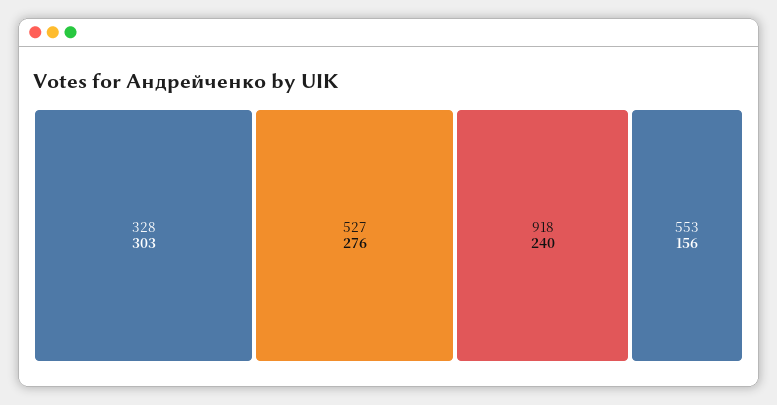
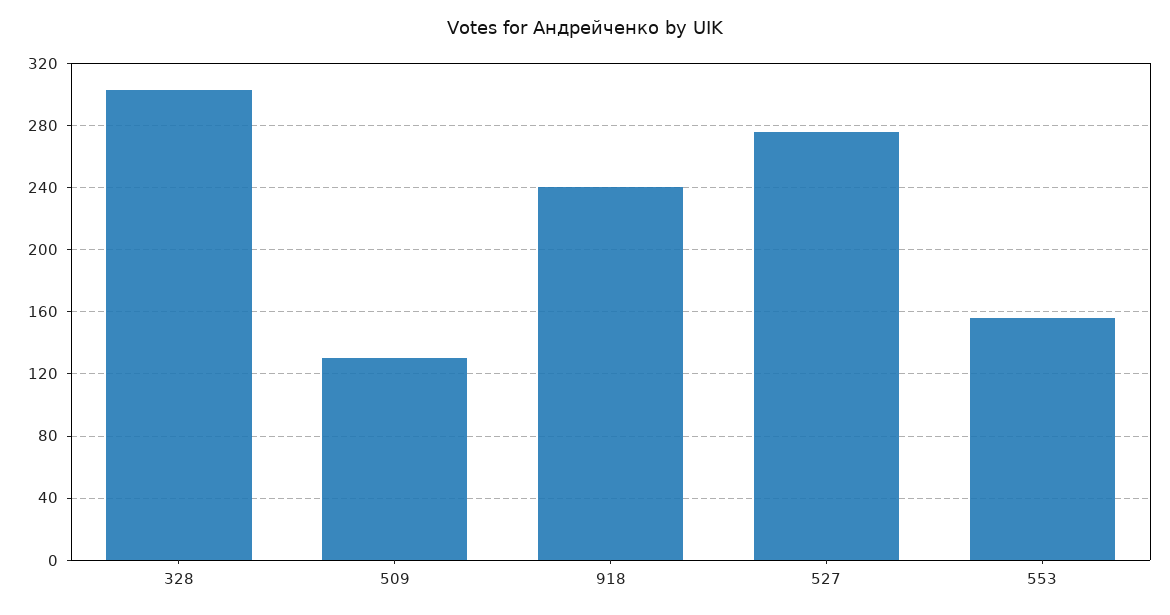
509: none -> 130

